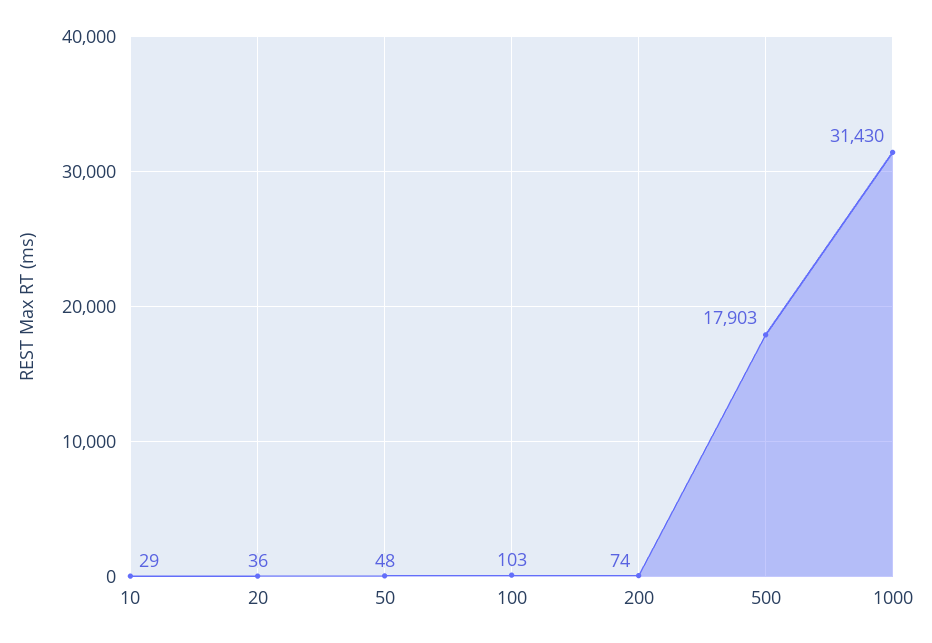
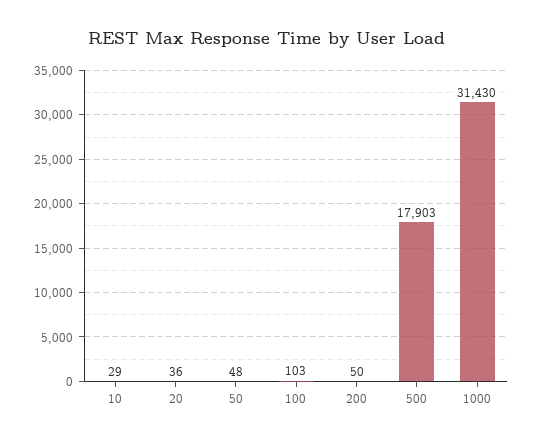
200: 74 -> 50

